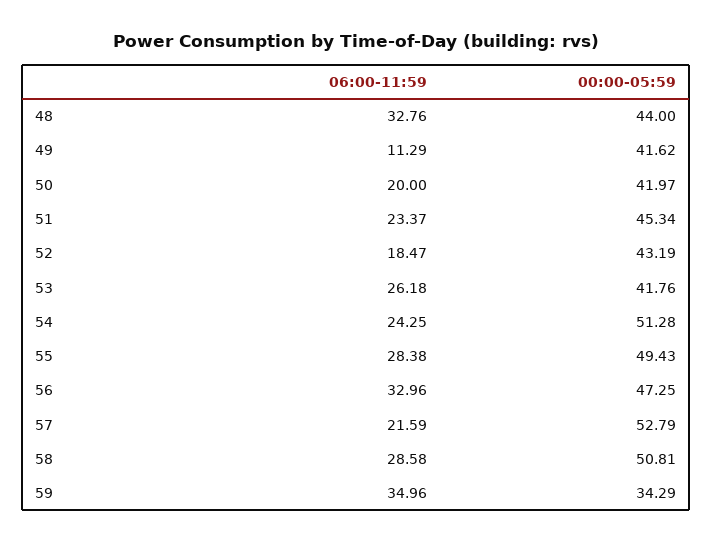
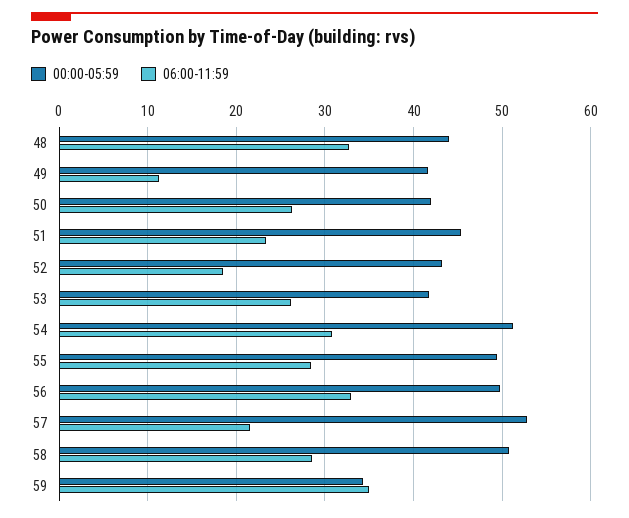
06:00-11:59, 50: 20 -> 26
06:00-11:59, 54: 24.25 -> 31
00:00-05:59, 56: 47.25 -> 50

